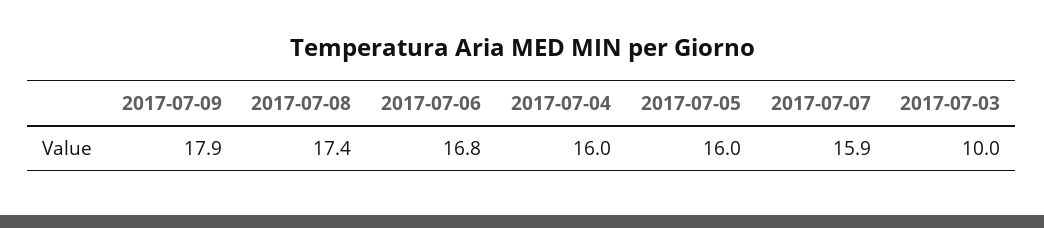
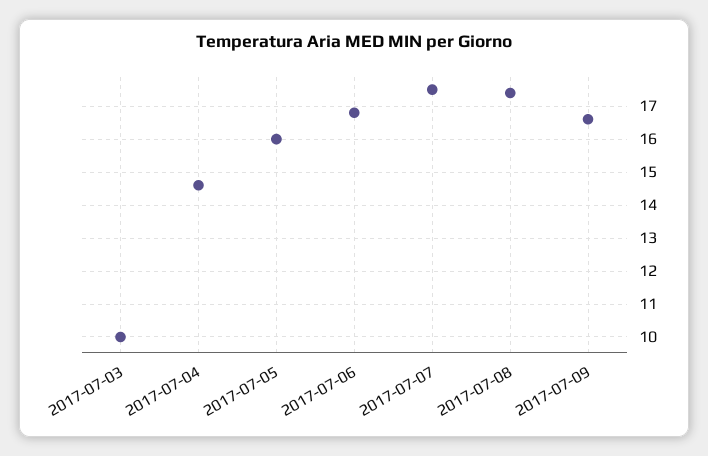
2017-07-09: 17.9 -> 16.5
2017-07-04: 16 -> 14.5
2017-07-07: 15.9 -> 17.5

